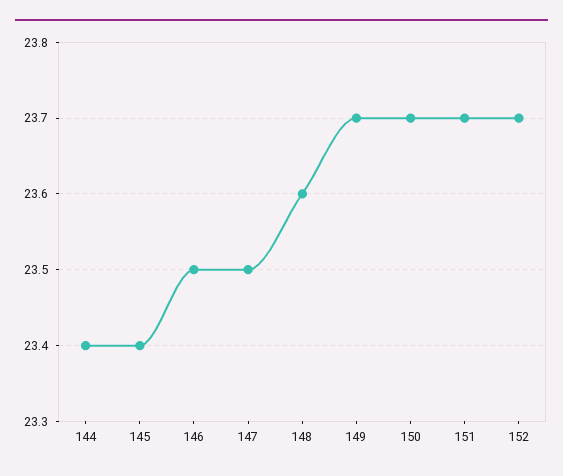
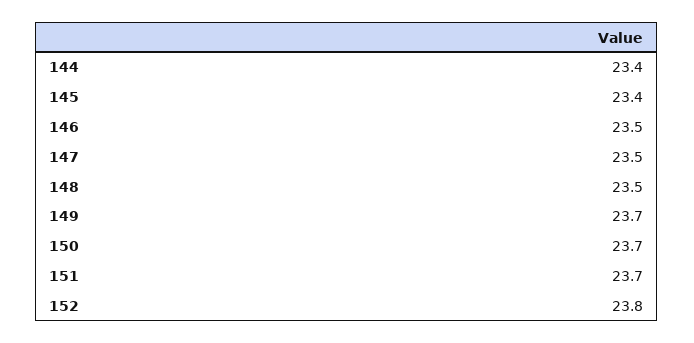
148: 23.6 -> 23.5
152: 23.7 -> 23.8

